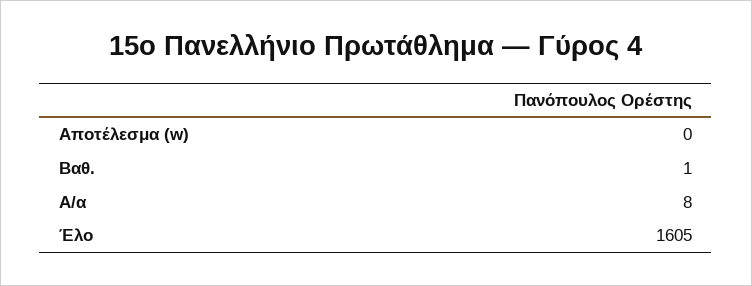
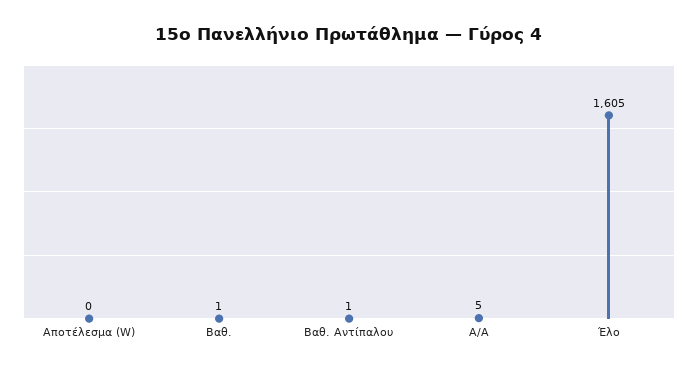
Α/α: 8 -> 5
Βαθ. Αντίπαλου: none -> 1

